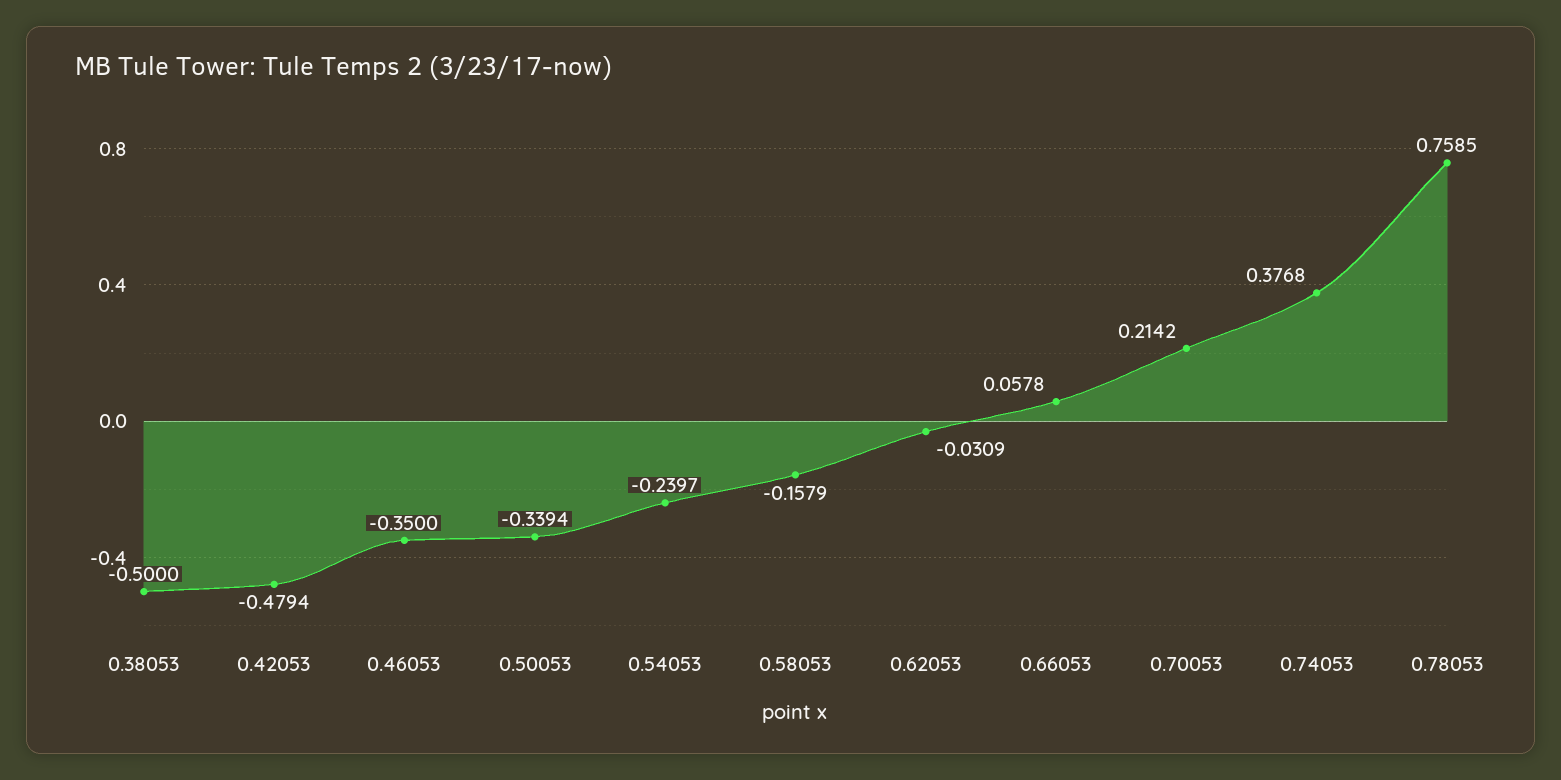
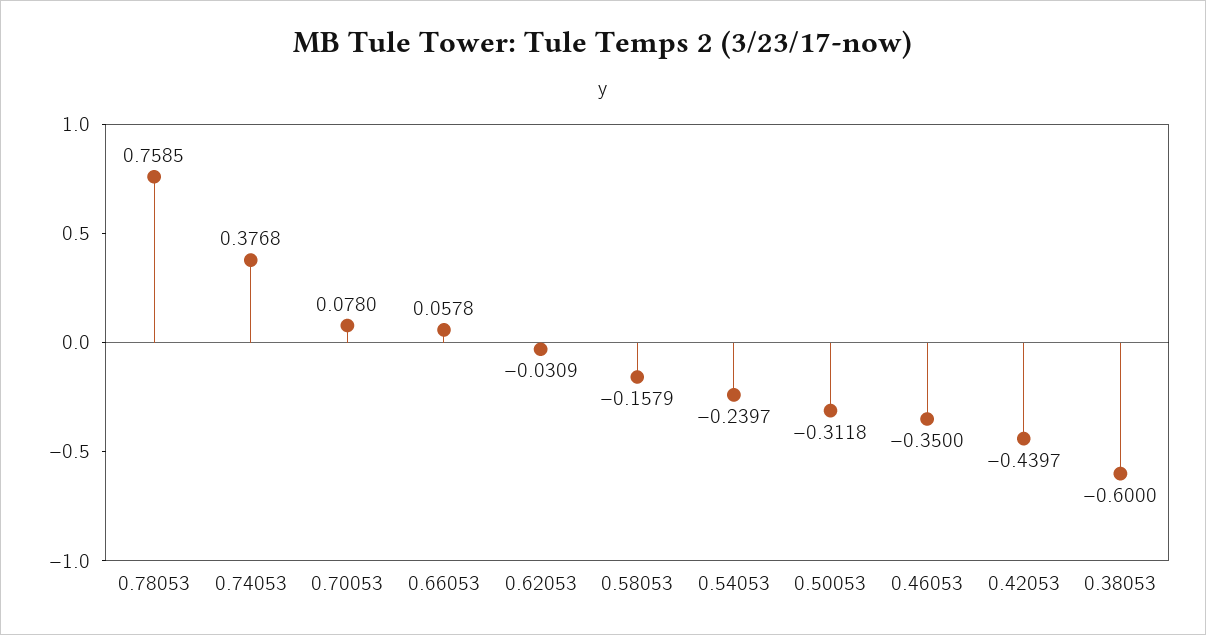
0.38053: -0.5 -> -0.6
0.42053: -0.4794 -> -0.4397
0.50053: -0.3394 -> -0.3118
0.70053: 0.2142 -> 0.078

